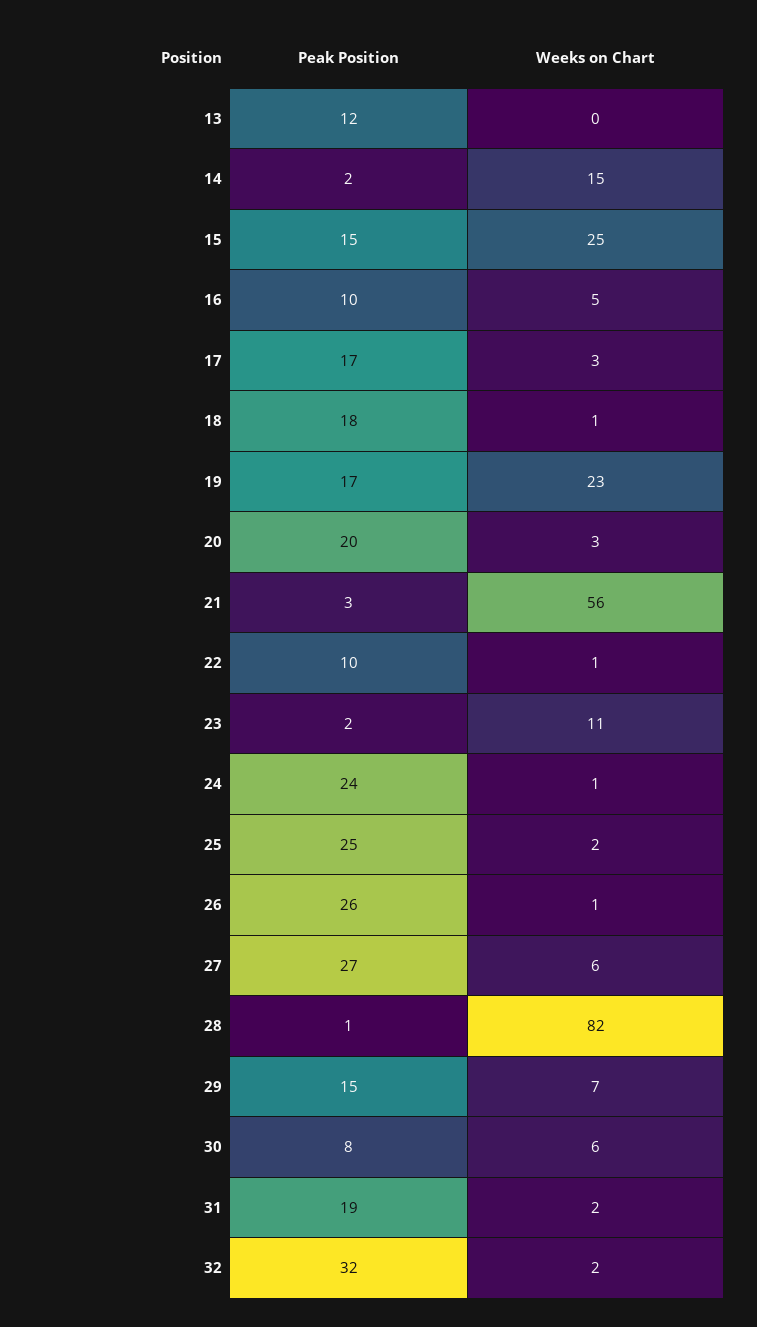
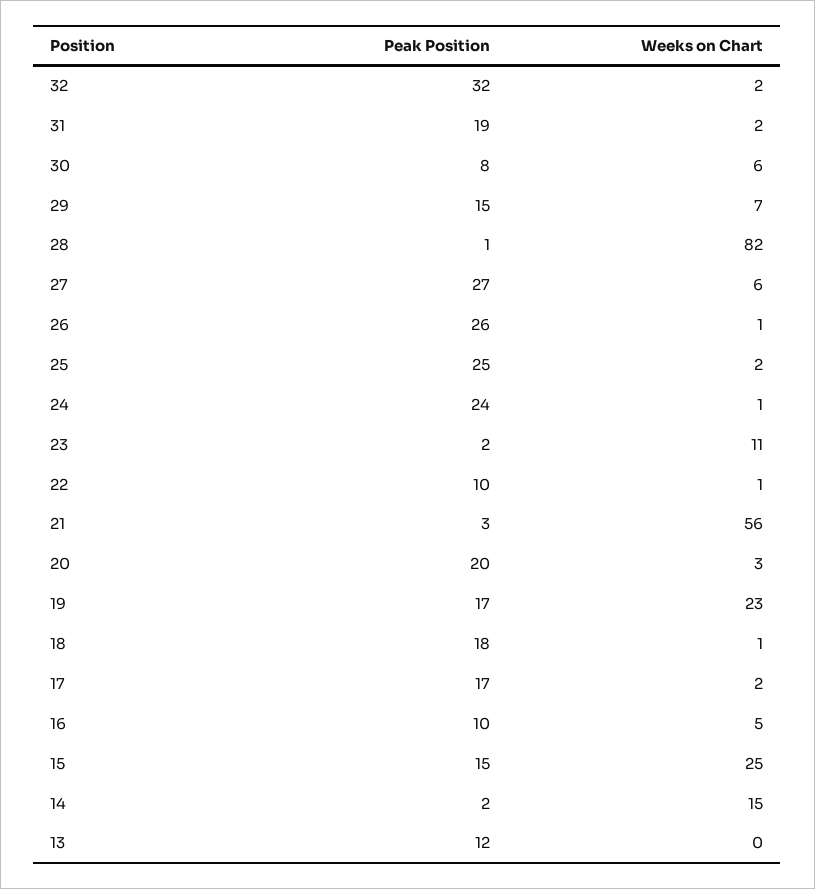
Weeks on Chart, 17: 3 -> 2

